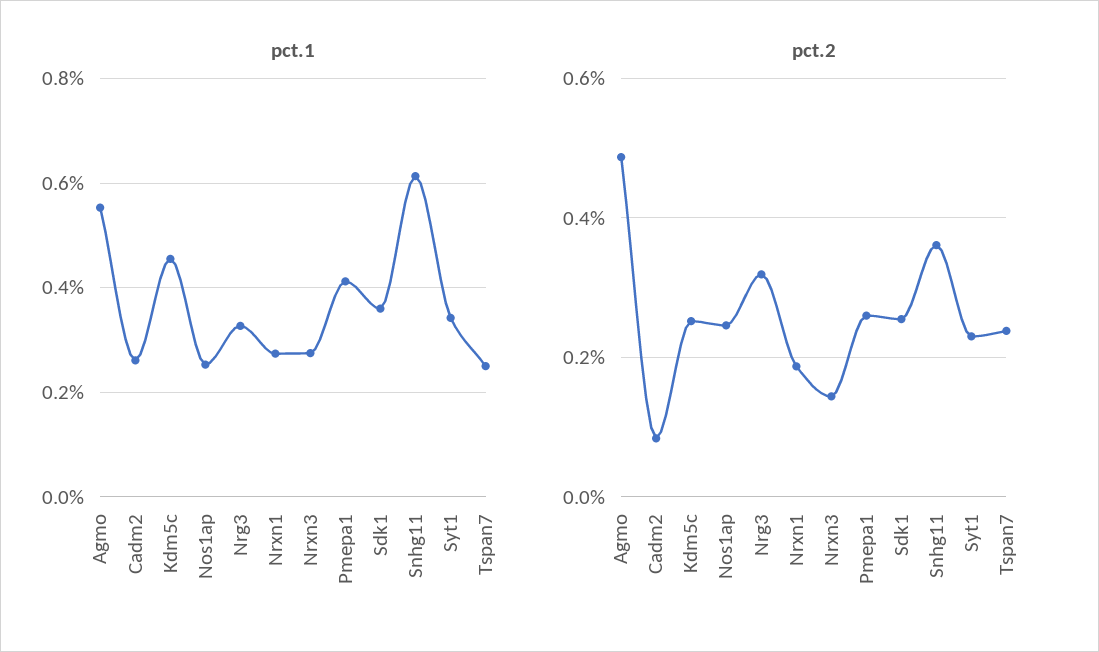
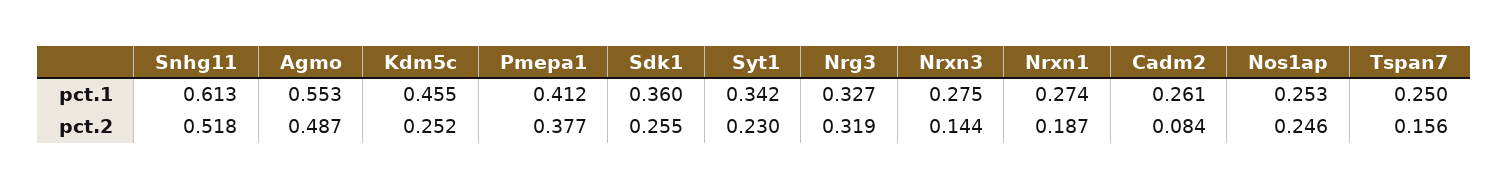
pct.2, Pmepa1: 0.26 -> 0.377
pct.2, Snhg11: 0.36 -> 0.518
pct.2, Tspan7: 0.24 -> 0.156

